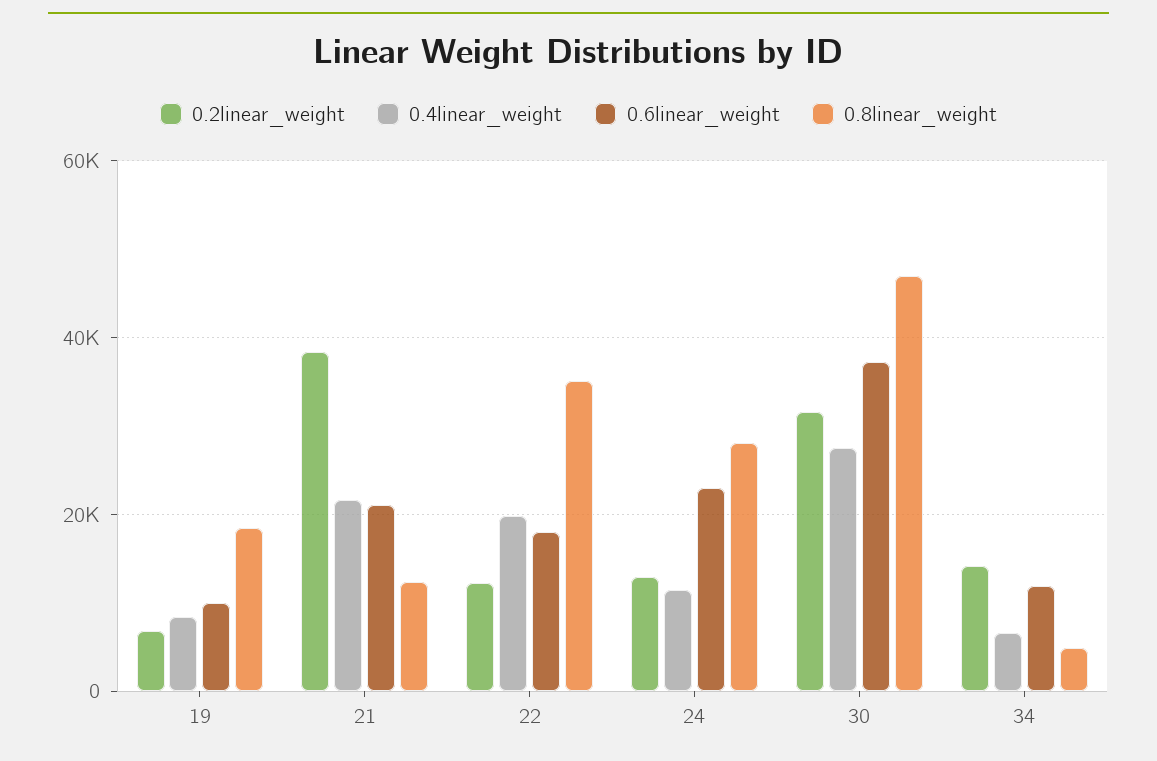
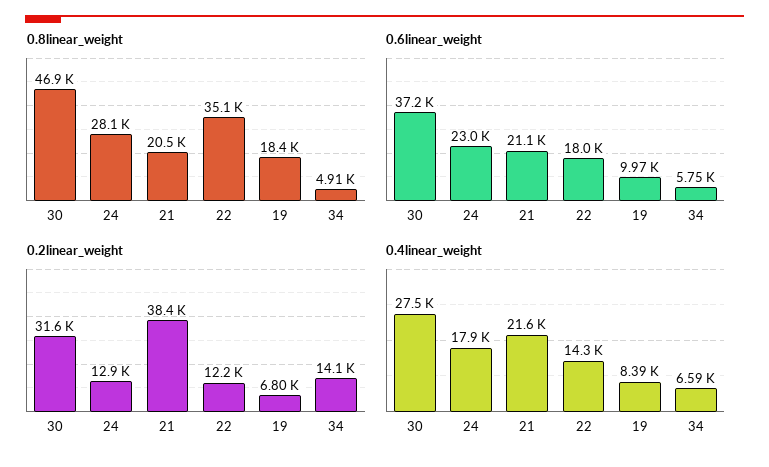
0.8linear_weight, 21: 12000 -> 20500
0.4linear_weight, 22: 20000 -> 14300
0.4linear_weight, 24: 12000 -> 17900
0.6linear_weight, 34: 12000 -> 5750

